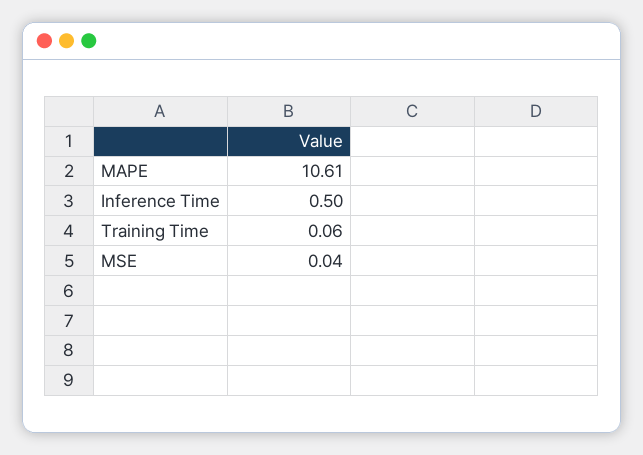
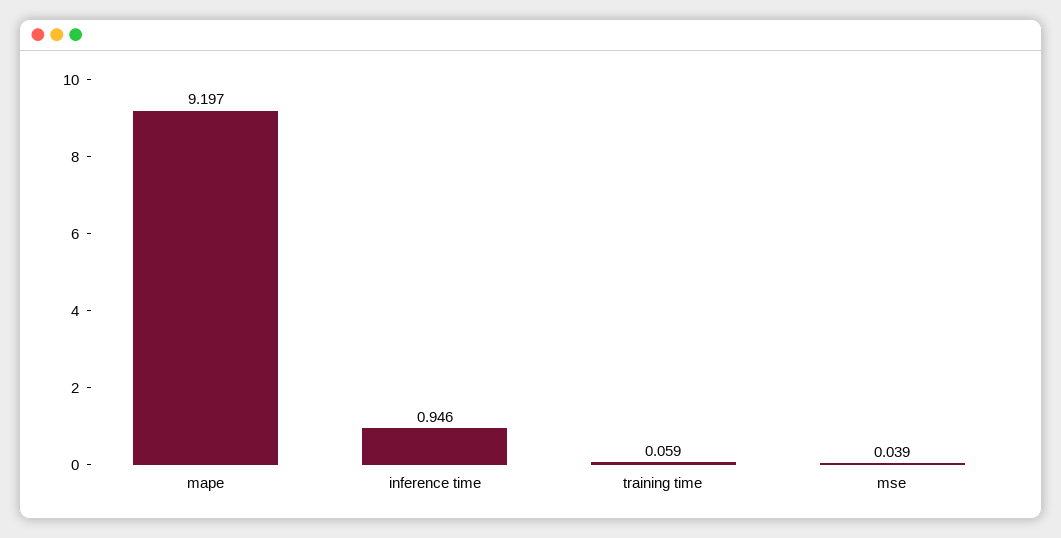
MAPE: 10.61 -> 9.197
Inference Time: 0.5 -> 0.946

